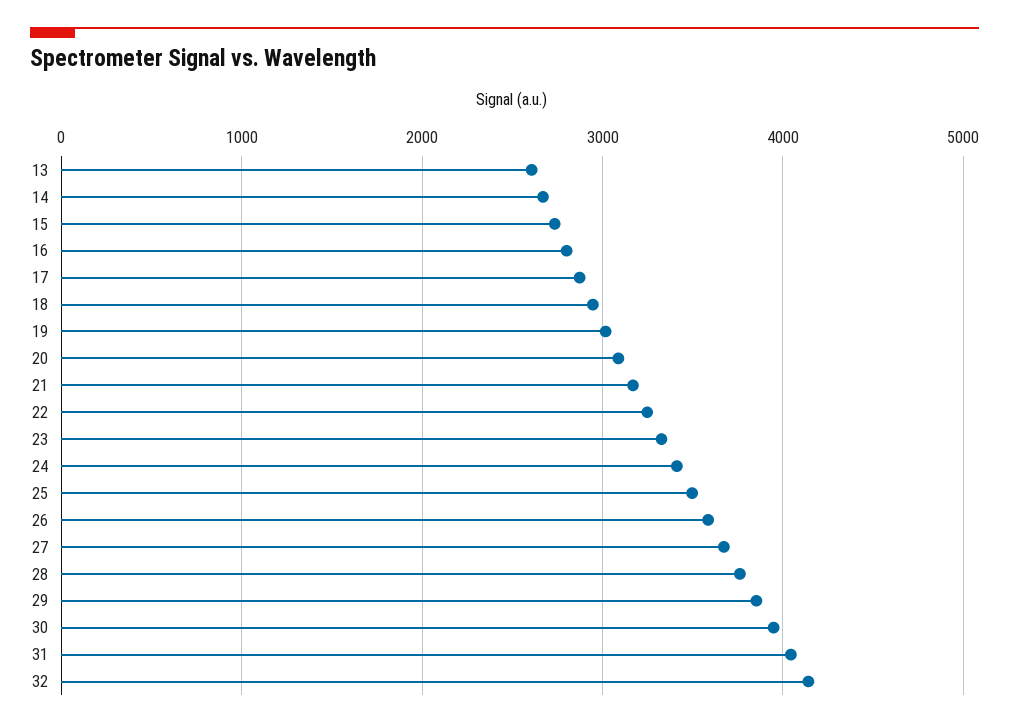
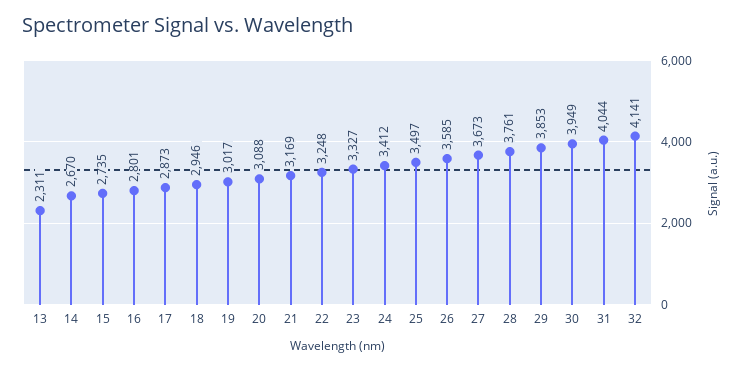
13: 2600 -> 2311

